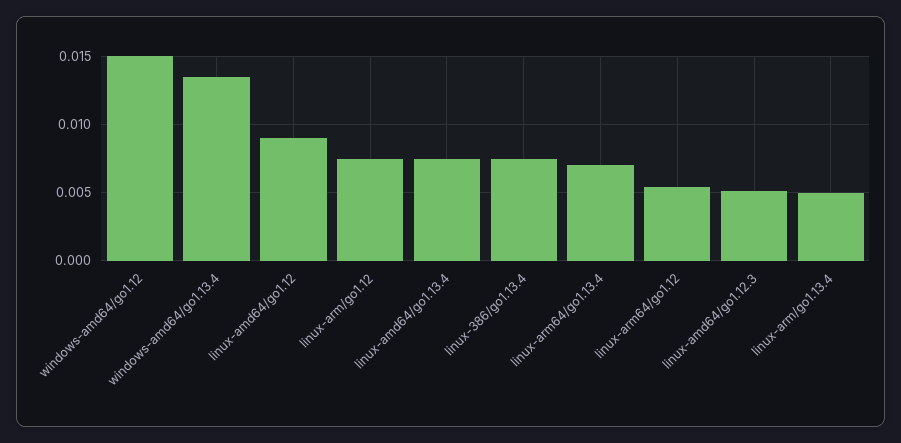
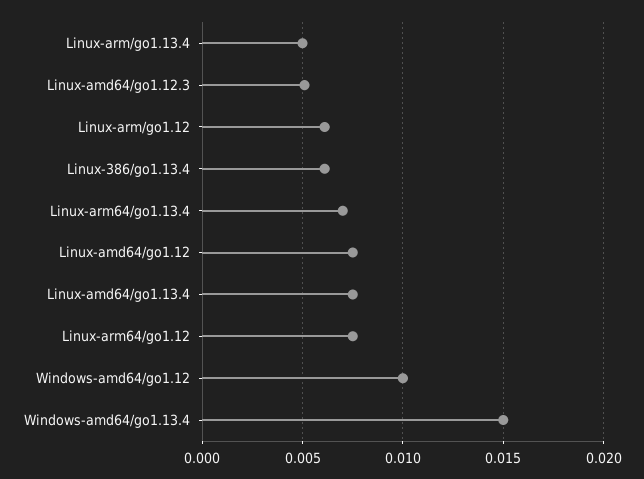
windows-amd64/go1.12: 0.015 -> 0.01
windows-amd64/go1.13.4: 0.0135 -> 0.015
linux-amd64/go1.12: 0.009 -> 0.0075
linux-arm/go1.12: 0.0075 -> 0.006
linux-386/go1.13.4: 0.0075 -> 0.006
linux-arm64/go1.12: 0.0055 -> 0.0075

